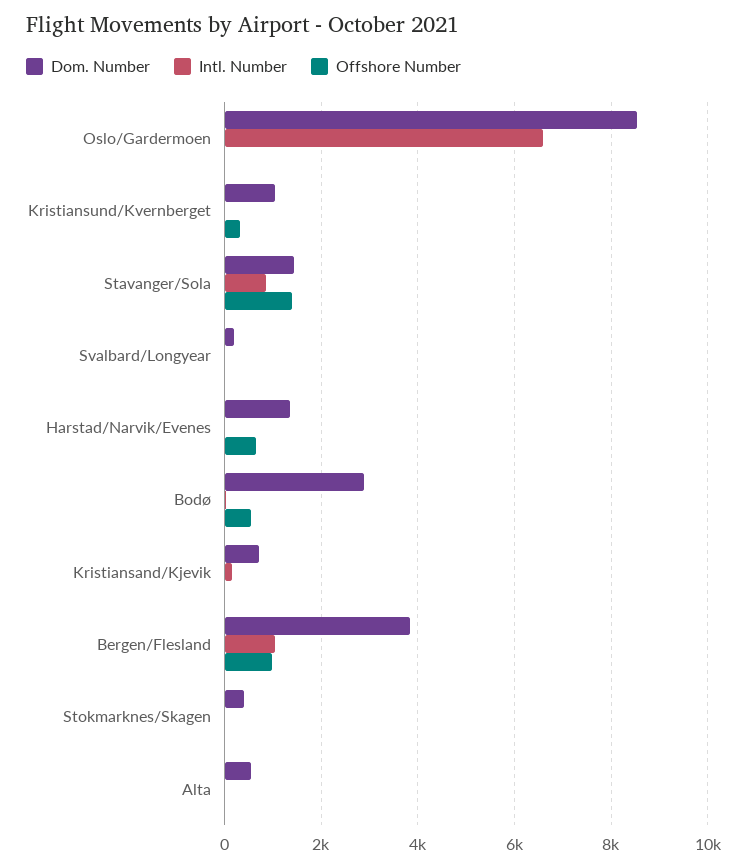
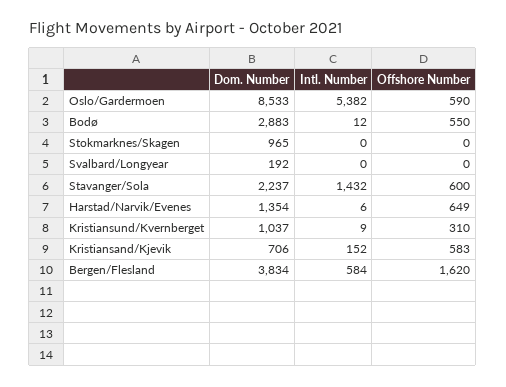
Intl. Number, Oslo/Gardermoen: 6600 -> 5382
Offshore Number, Oslo/Gardermoen: 0 -> 590
Dom. Number, Stavanger/Sola: 1400 -> 2237
Intl. Number, Stavanger/Sola: 800 -> 1432
Offshore Number, Stavanger/Sola: 1400 -> 600
Offshore Number, Kristiansand/Kjevik: 0 -> 583
Intl. Number, Bergen/Flesland: 1000 -> 584
Offshore Number, Bergen/Flesland: 1000 -> 1620
Dom. Number, Stokmarknes/Skagen: 400 -> 965
Dom. Number, Alta: 600 -> none
Intl. Number, Alta: 0 -> none
Offshore Number, Alta: 0 -> none

